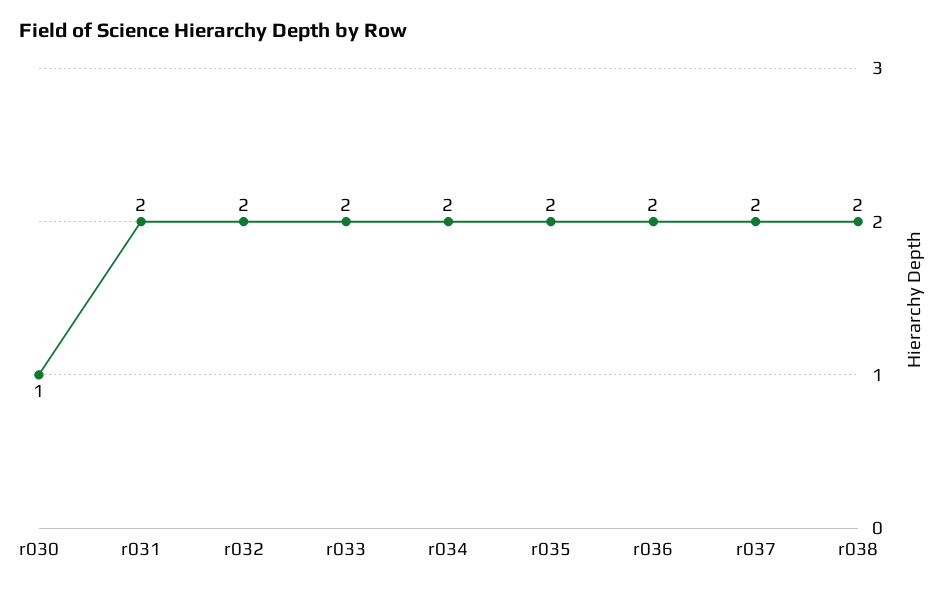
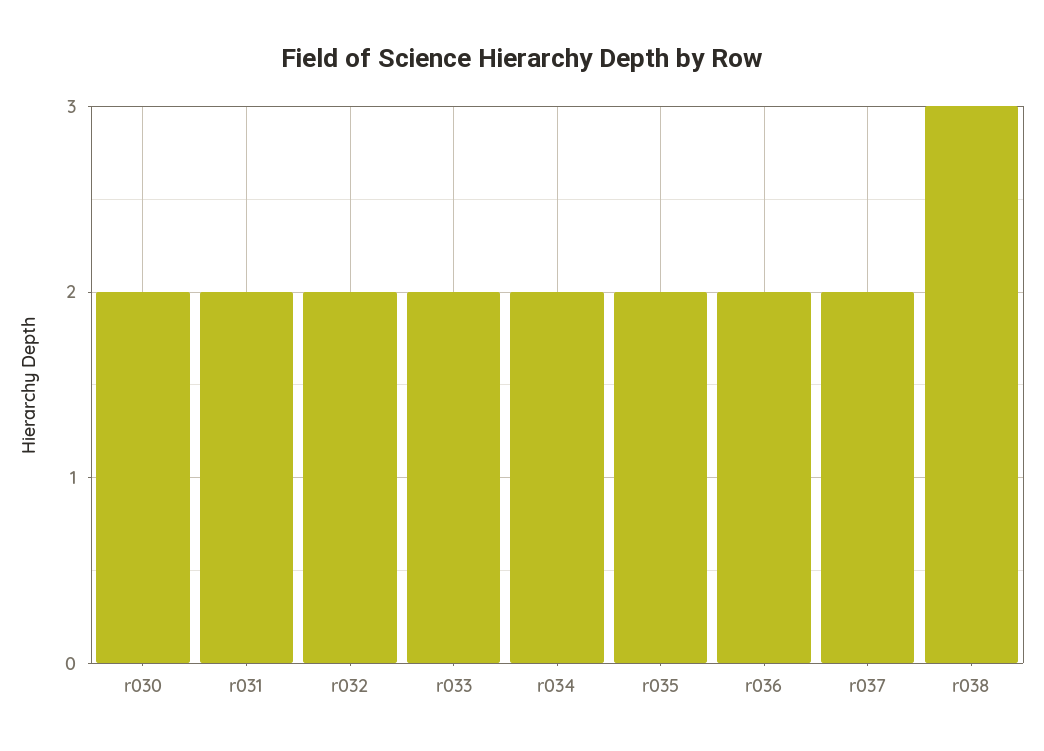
r030: 1 -> 2
r038: 2 -> 3

